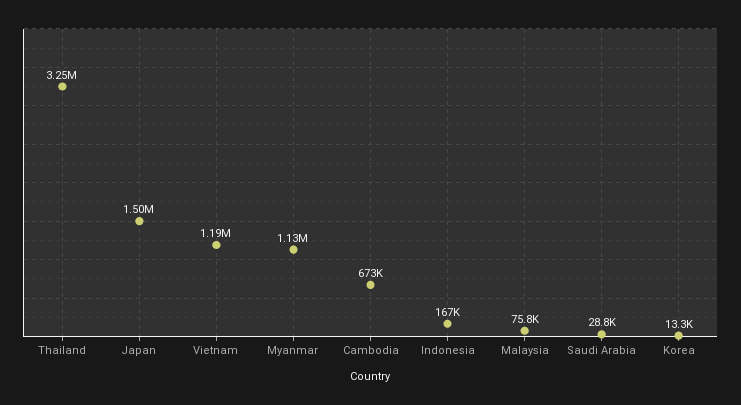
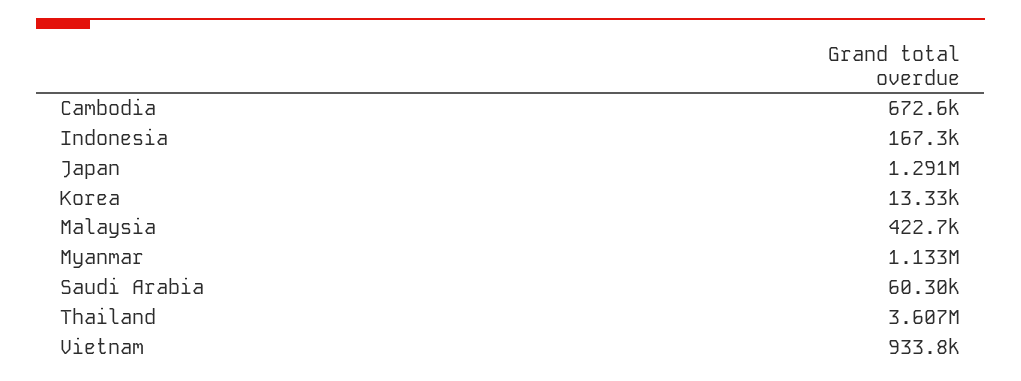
Thailand: 3250000 -> 3607000
Japan: 1500000 -> 1291000
Vietnam: 1190000 -> 933800
Malaysia: 75800 -> 422700
Saudi Arabia: 28800 -> 60300

